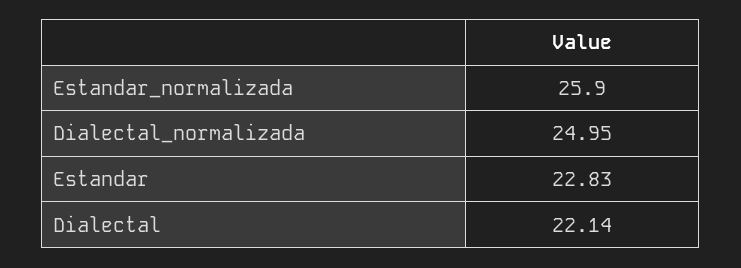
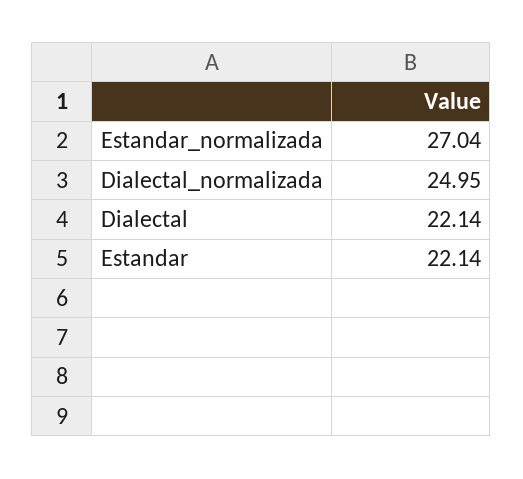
Estandar_normalizada: 25.9 -> 27.04
Estandar: 22.83 -> 22.14

